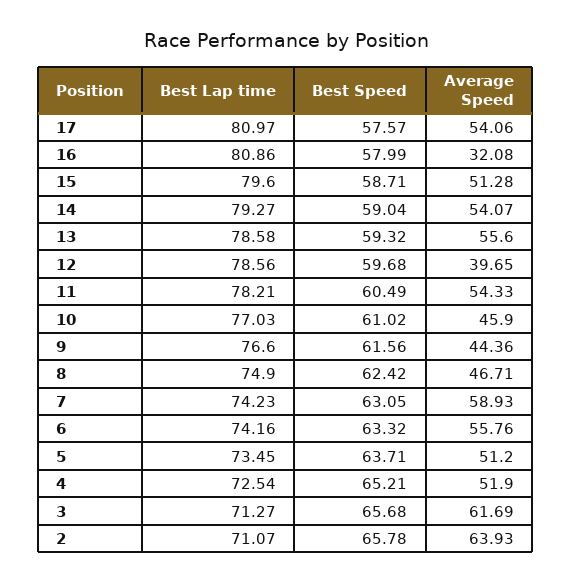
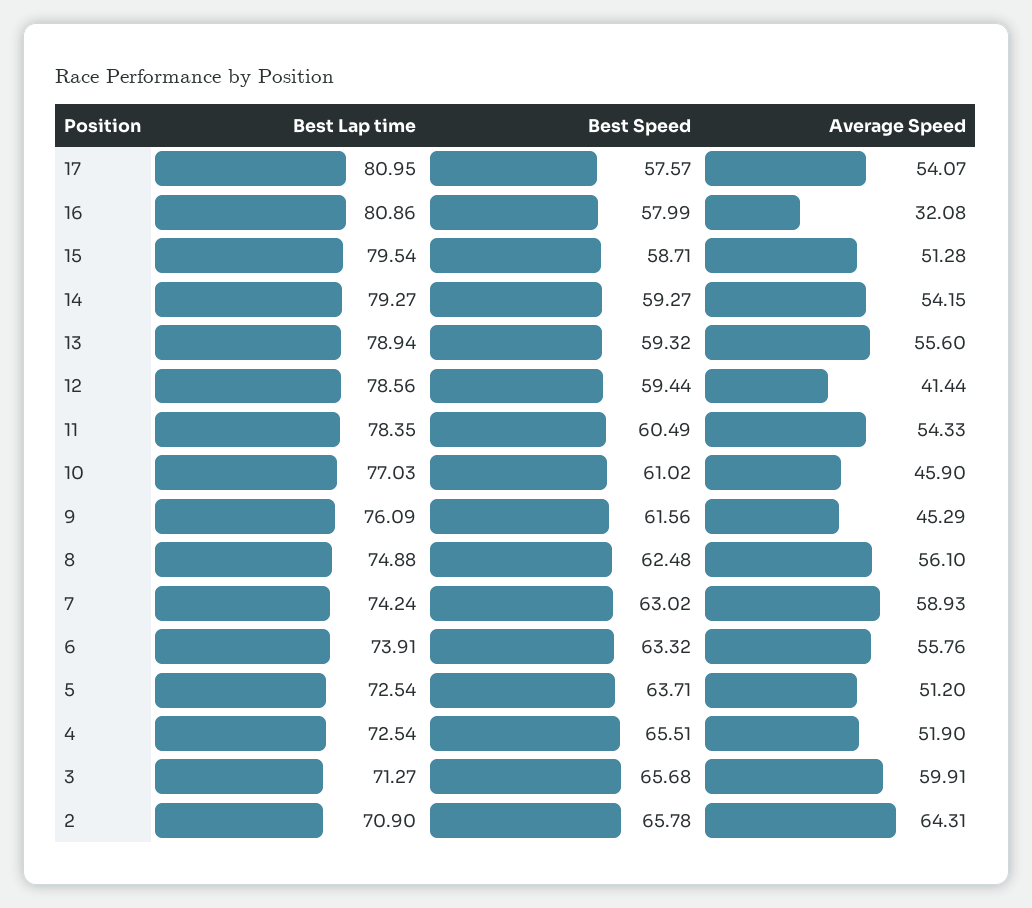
Best Lap time, 17: 80.97 -> 80.95
Average Speed, 17: 54.06 -> 54.07
Best Lap time, 15: 79.6 -> 79.54
Best Speed, 14: 59.04 -> 59.27
Average Speed, 14: 54.07 -> 54.15
Best Lap time, 13: 78.58 -> 78.94
Best Speed, 12: 59.68 -> 59.44
Average Speed, 12: 39.65 -> 41.44
Best Lap time, 11: 78.21 -> 78.35
Best Lap time, 9: 76.6 -> 76.09
Average Speed, 9: 44.36 -> 45.29
Best Lap time, 8: 74.9 -> 74.88
Best Speed, 8: 62.42 -> 62.48
Average Speed, 8: 46.71 -> 56.1
Best Lap time, 7: 74.23 -> 74.24
Best Speed, 7: 63.05 -> 63.02
Best Lap time, 6: 74.16 -> 73.91
Best Lap time, 5: 73.45 -> 72.54
Best Speed, 4: 65.21 -> 65.51
Average Speed, 3: 61.69 -> 59.91
Best Lap time, 2: 71.07 -> 70.9
Average Speed, 2: 63.93 -> 64.31

